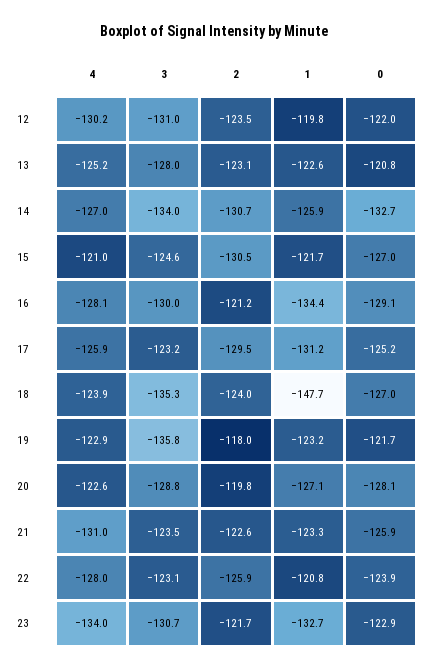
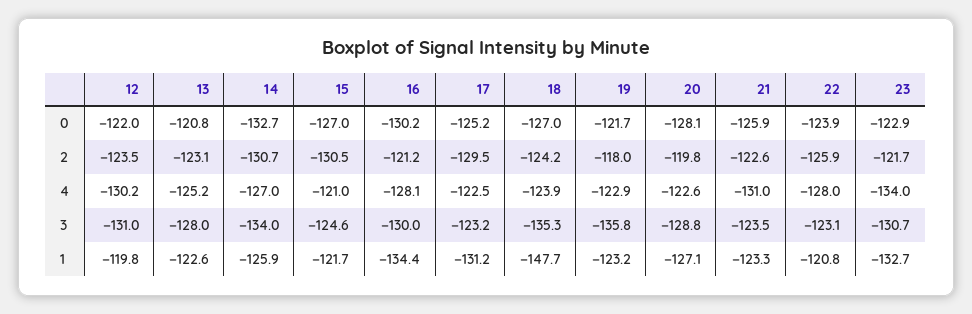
0, 16: -129.1 -> -130.2
4, 17: -125.9 -> -122.5
2, 18: -124 -> -124.2

